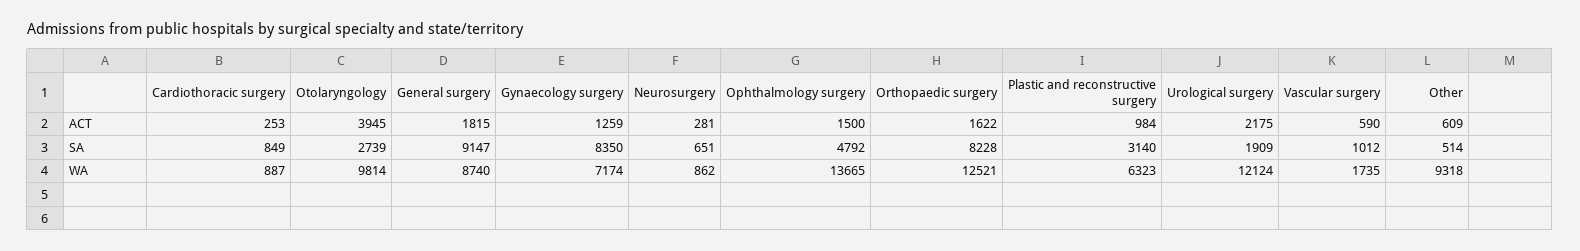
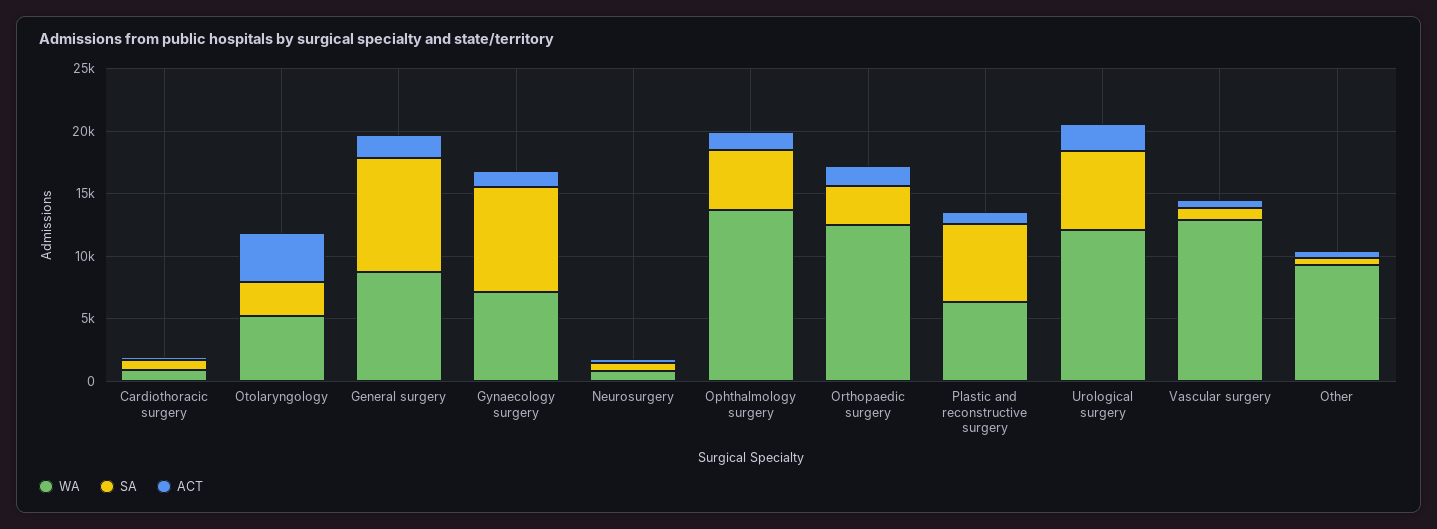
SA, Orthopaedic surgery: 8228 -> 3000
SA, Plastic and reconstructive surgery: 3140 -> 6000
SA, Urological surgery: 1909 -> 6000
WA, Otolaryngology: 9814 -> 5000
WA, Vascular surgery: 1735 -> 13000

